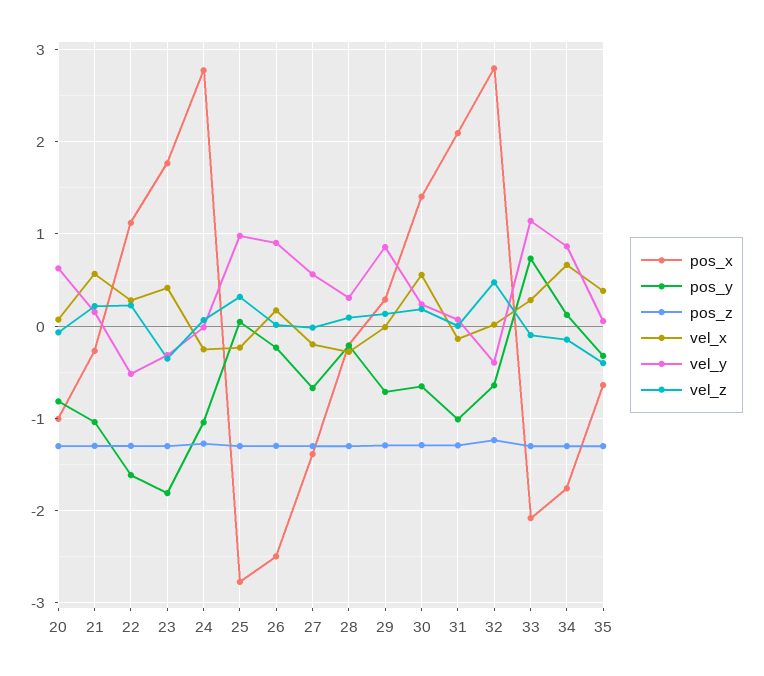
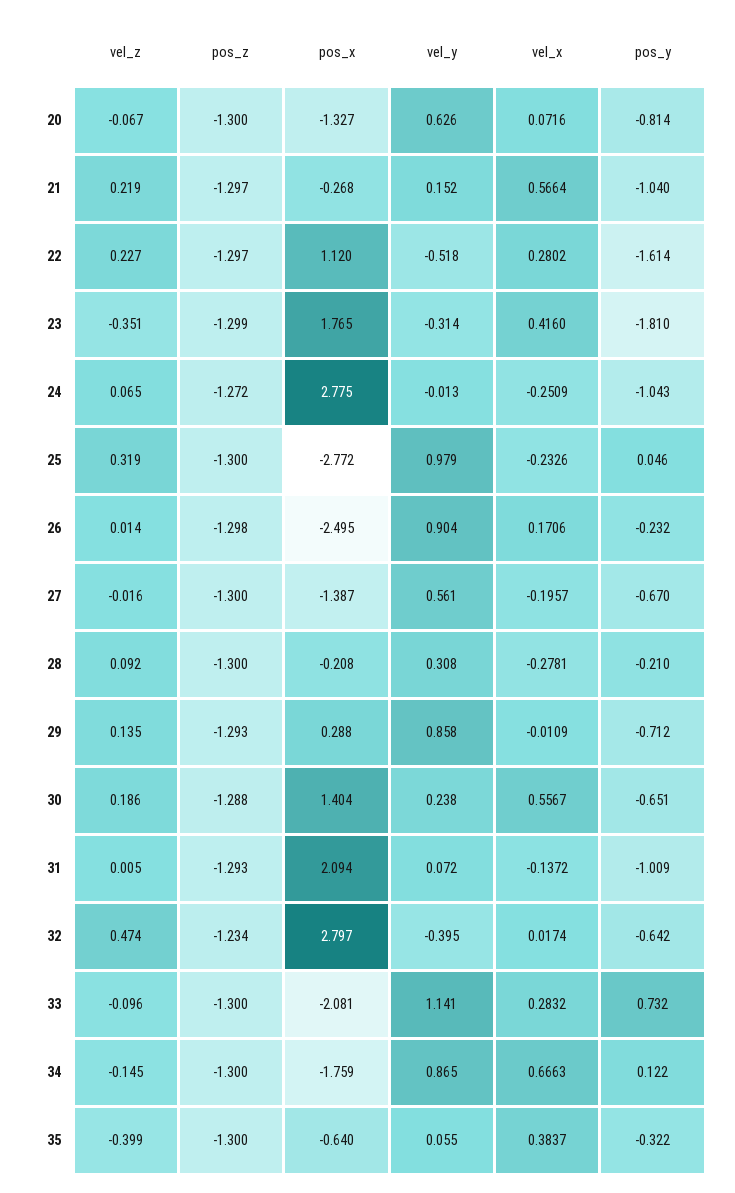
pos_x, 20: -1 -> -1.327

